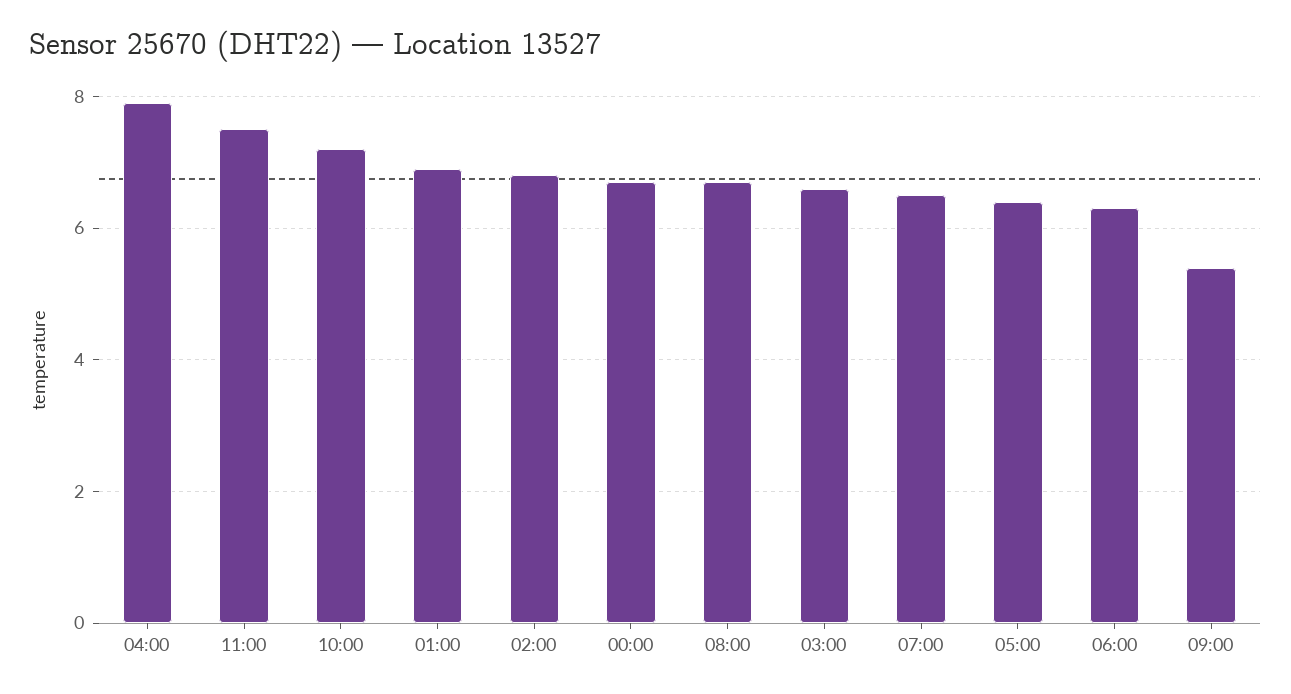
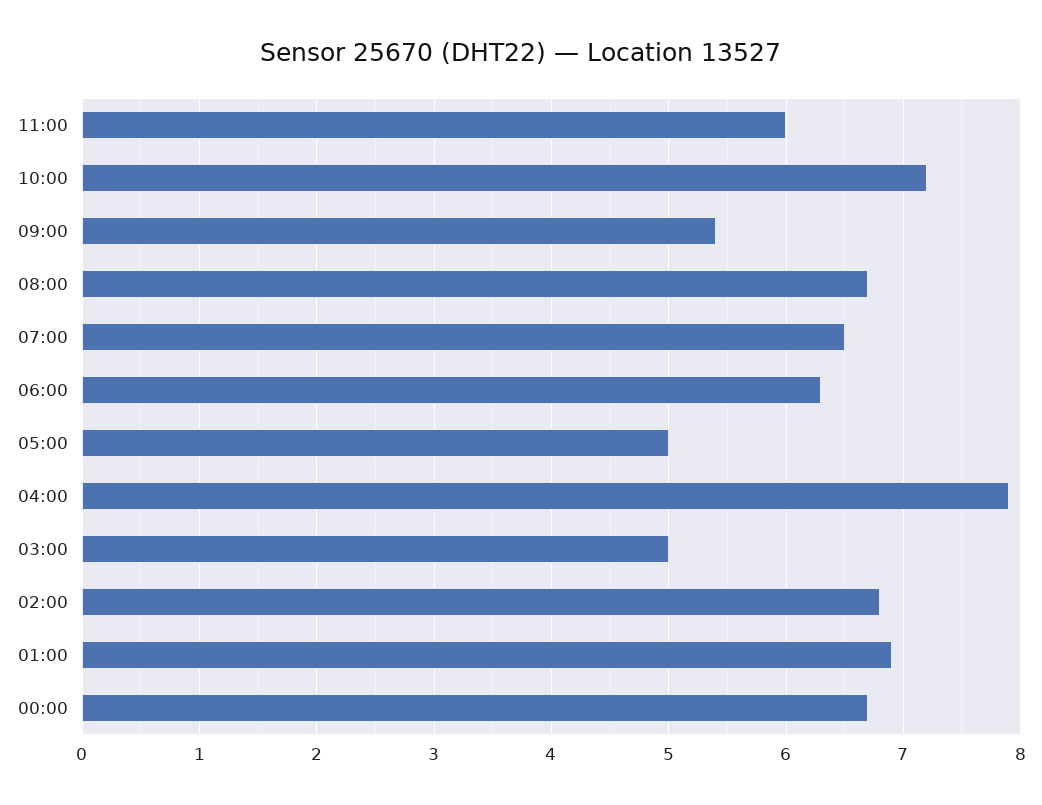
11:00: 7.5 -> 6
03:00: 6.5 -> 5
05:00: 6.5 -> 5

